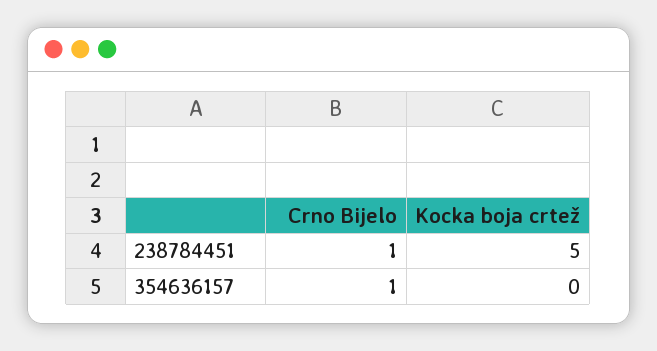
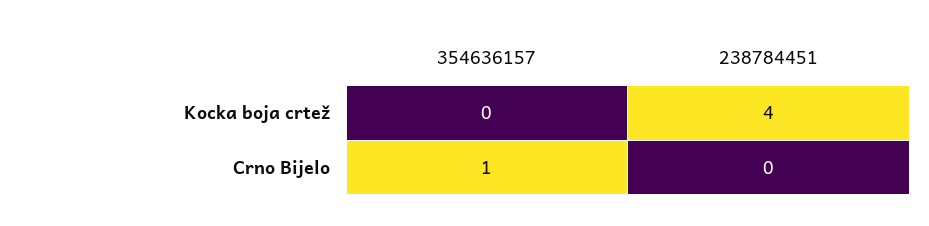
Crno Bijelo, 238784451: 1 -> 0
Kocka boja crtež, 238784451: 5 -> 4

